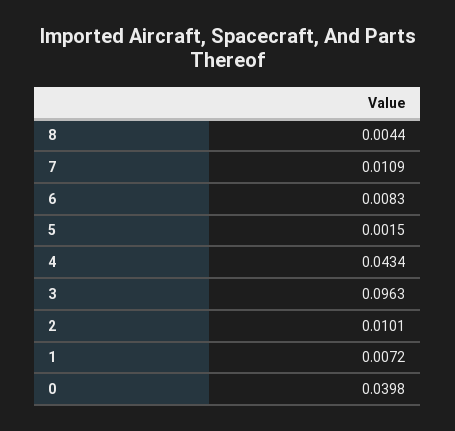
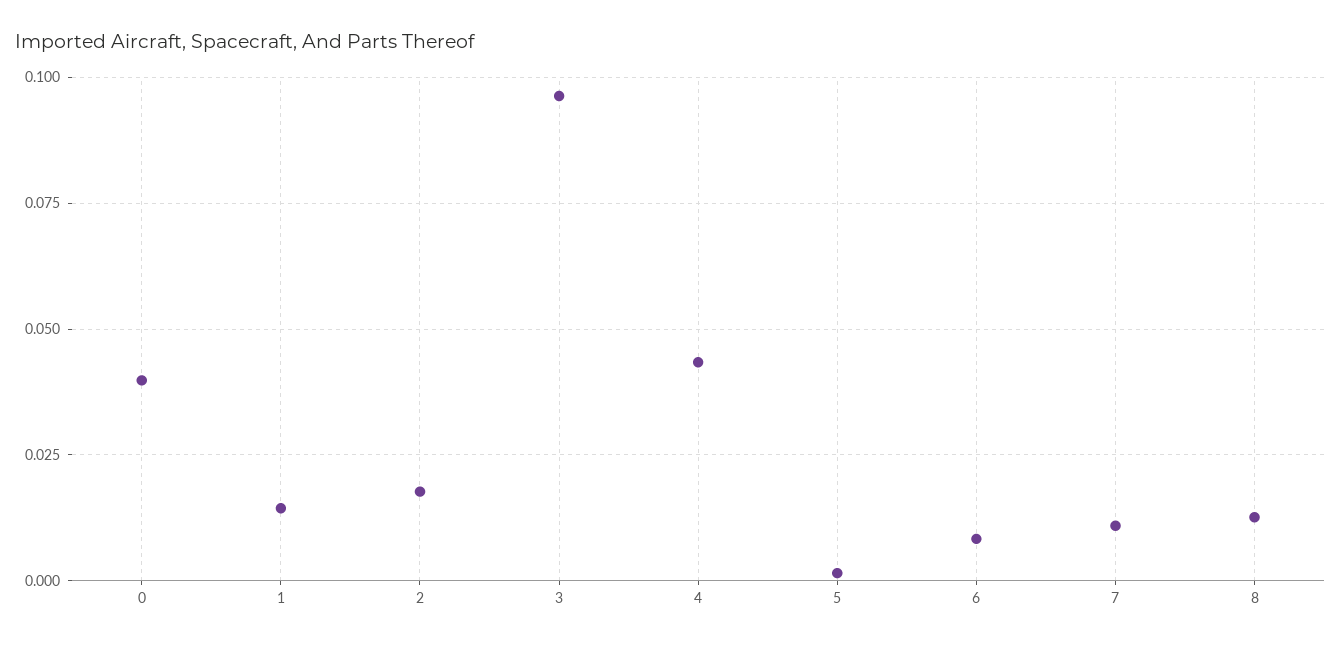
8: 0.0044 -> 0.0125
2: 0.0101 -> 0.0175
1: 0.0072 -> 0.015

